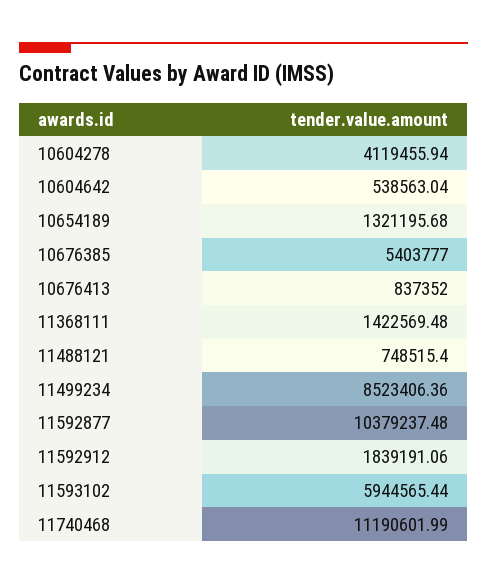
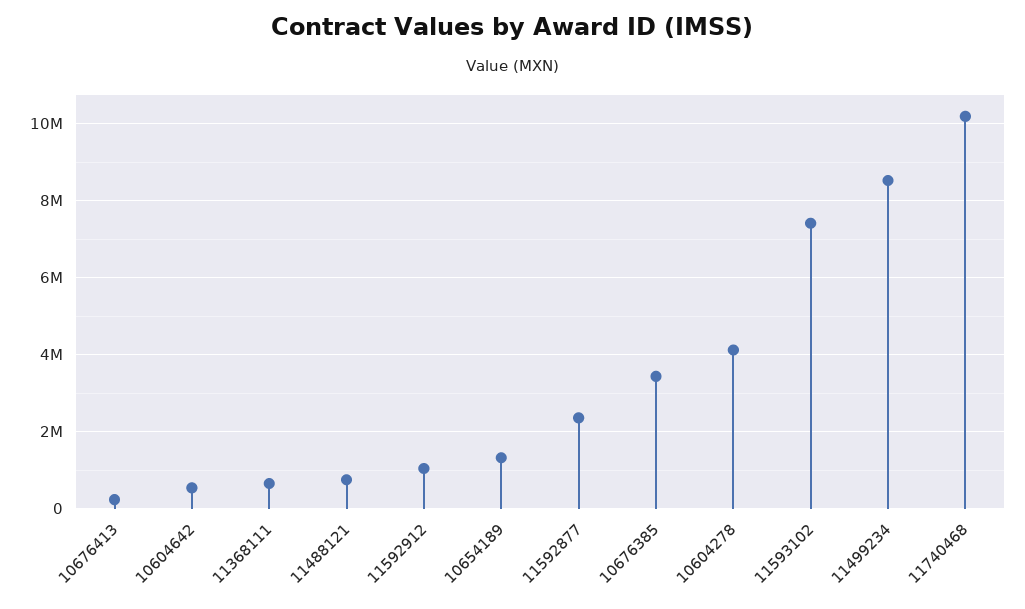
10676385: 5403777 -> 3400000
10676413: 837352 -> 200000
11368111: 1422569.48 -> 600000
11592877: 10379237.48 -> 2400000
11592912: 1839191.06 -> 1000000
11593102: 5944565.44 -> 7400000
11740468: 11190601.99 -> 10200000

